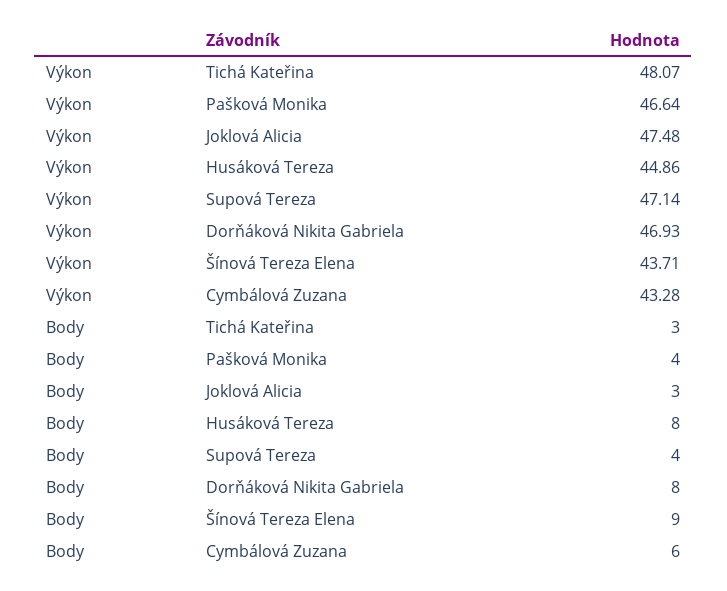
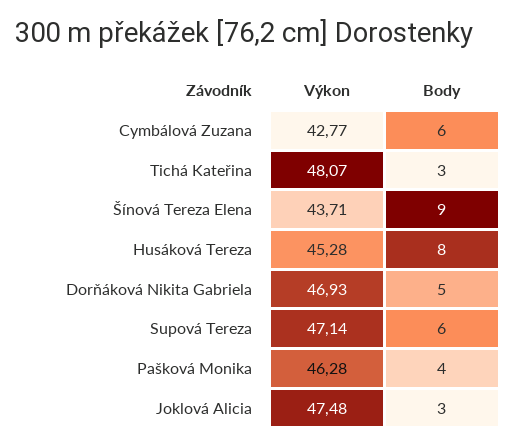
Výkon, Pašková Monika: 46.64 -> 46.28
Výkon, Husáková Tereza: 44.86 -> 45.28
Výkon, Cymbálová Zuzana: 43.28 -> 42.77
Body, Supová Tereza: 4 -> 6
Body, Dorňáková Nikita Gabriela: 8 -> 5

